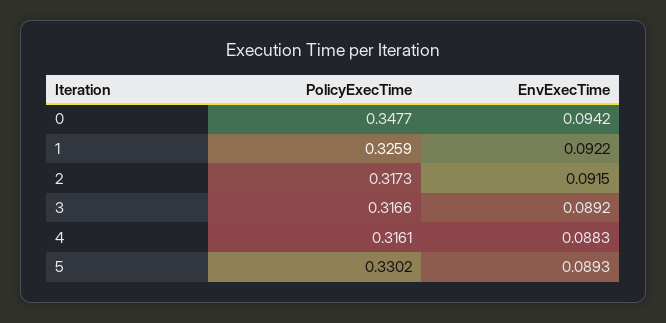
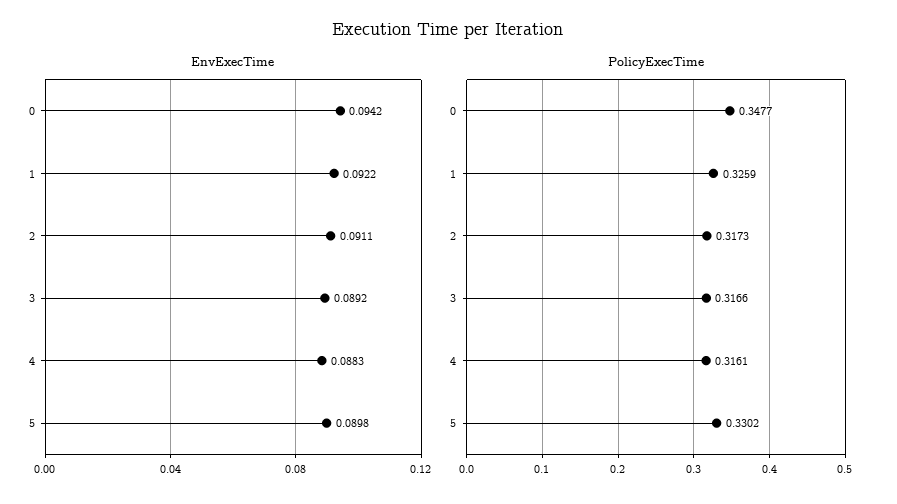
EnvExecTime, 2: 0.0915 -> 0.0911
EnvExecTime, 5: 0.0893 -> 0.0898

